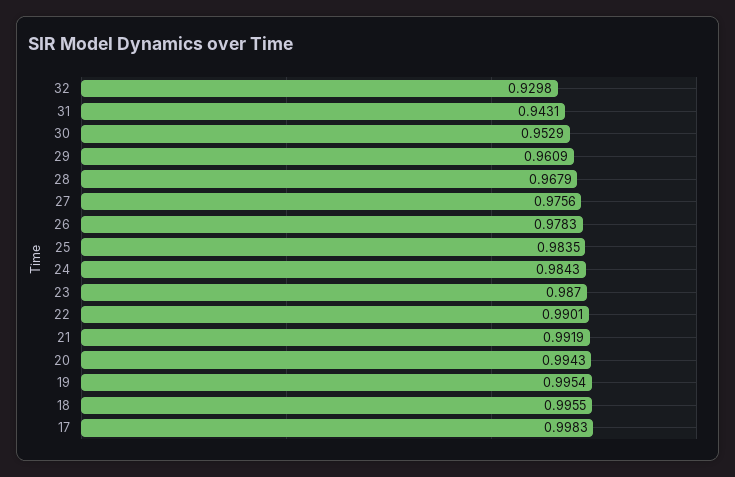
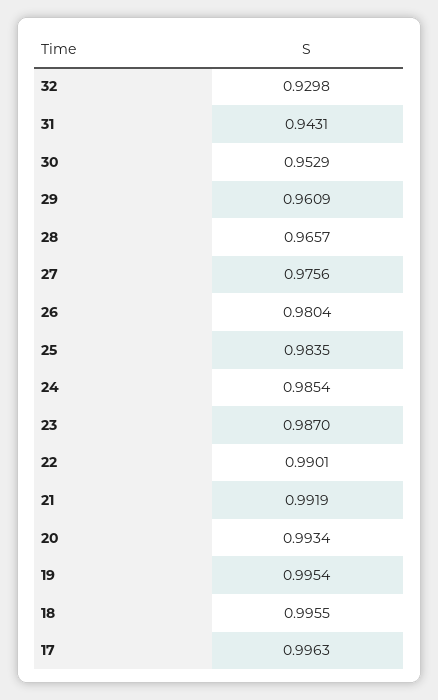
28: 0.9679 -> 0.9657
26: 0.9783 -> 0.9804
24: 0.9843 -> 0.9854
20: 0.9943 -> 0.9934
17: 0.9983 -> 0.9963

